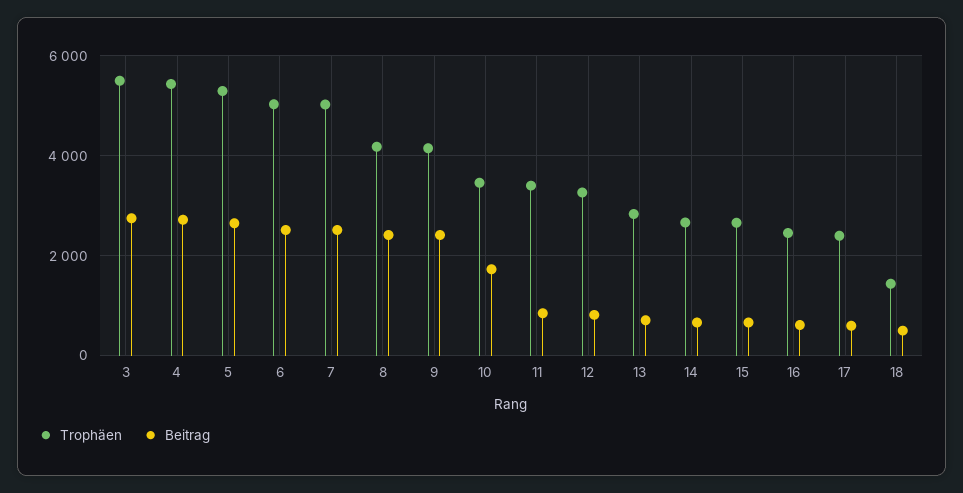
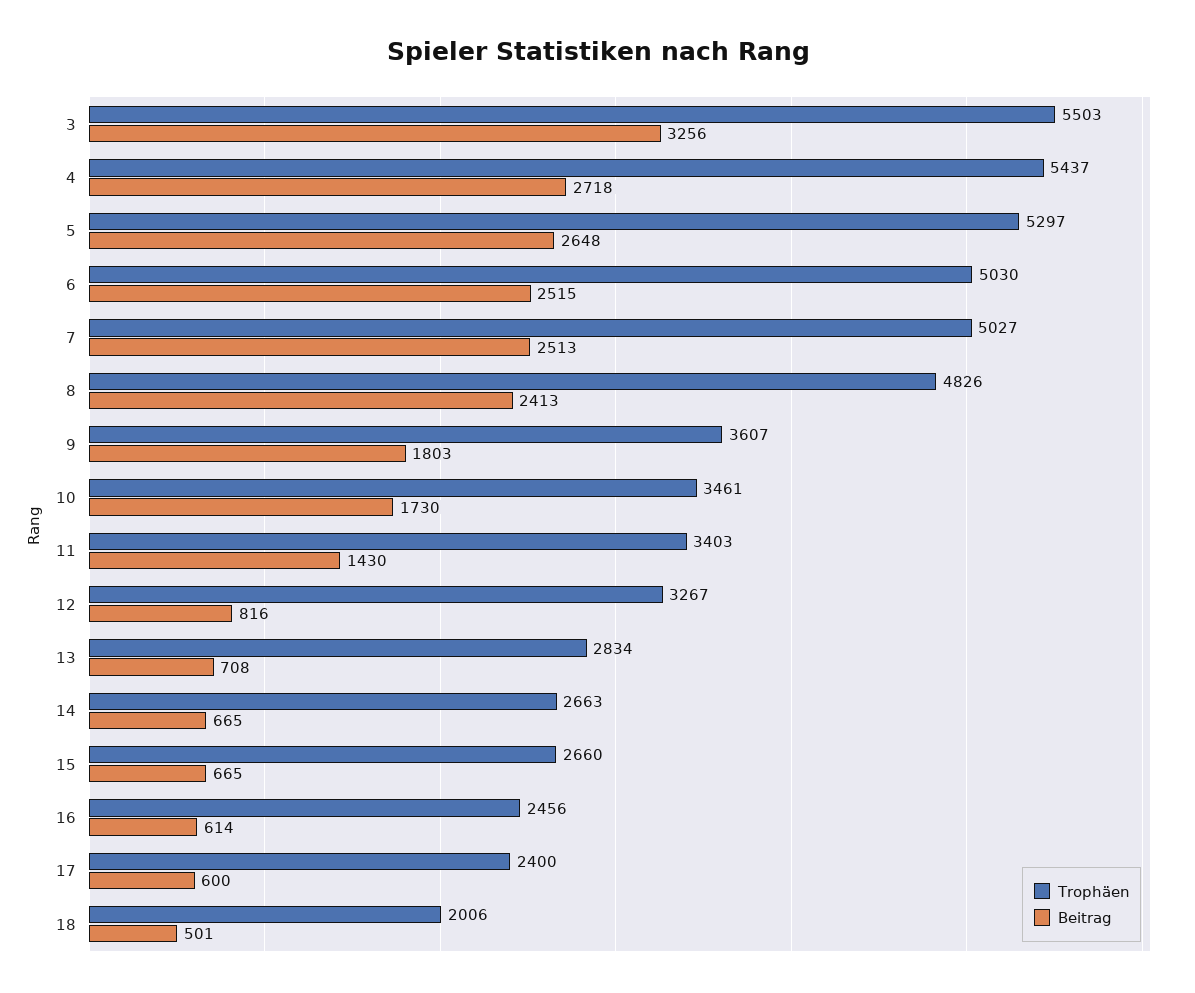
Beitrag, 3: 2800 -> 3256
Trophäen, 8: 4200 -> 4826
Trophäen, 9: 4200 -> 3607
Beitrag, 9: 2400 -> 1803
Beitrag, 11: 800 -> 1430
Trophäen, 18: 1400 -> 2006

